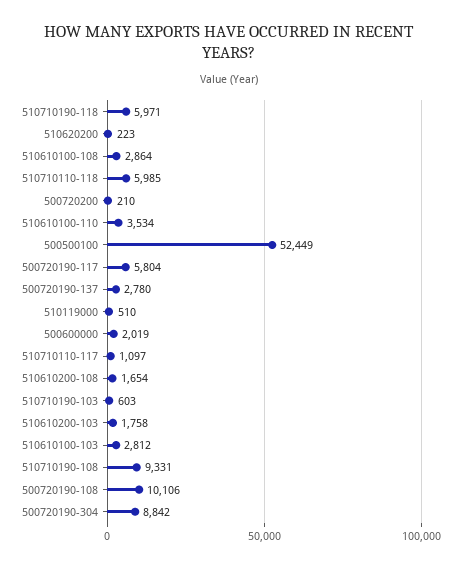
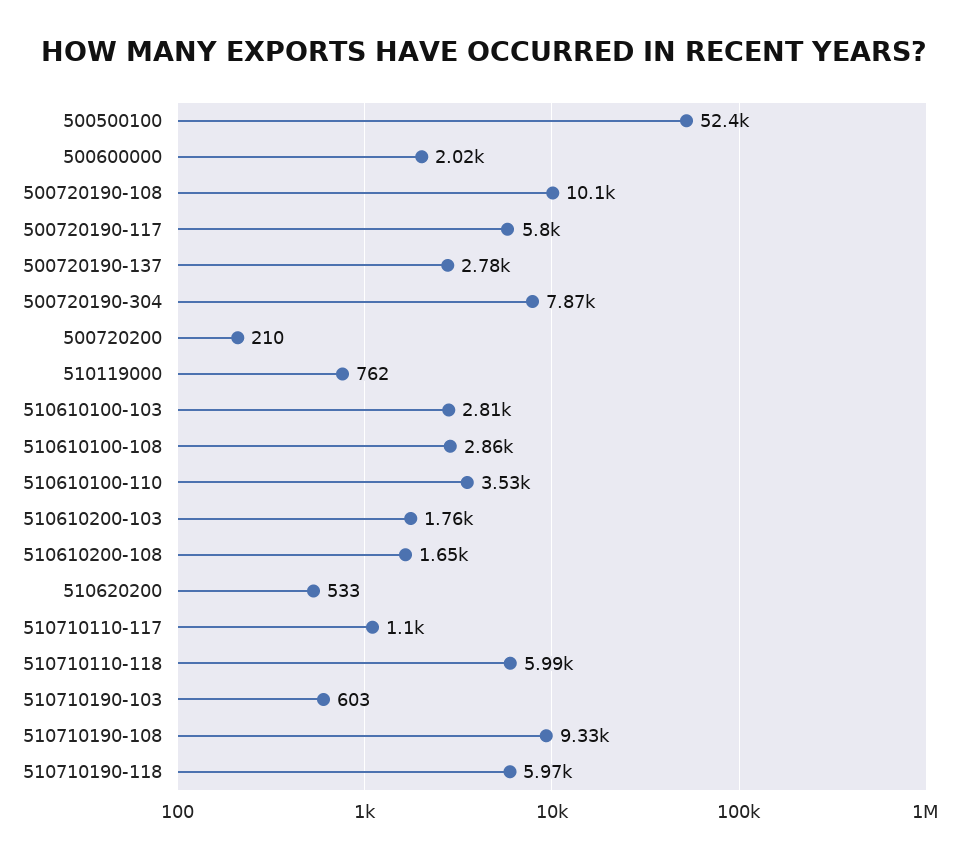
510620200: 223 -> 533
510119000: 510 -> 762
500720190-304: 8842 -> 7870

